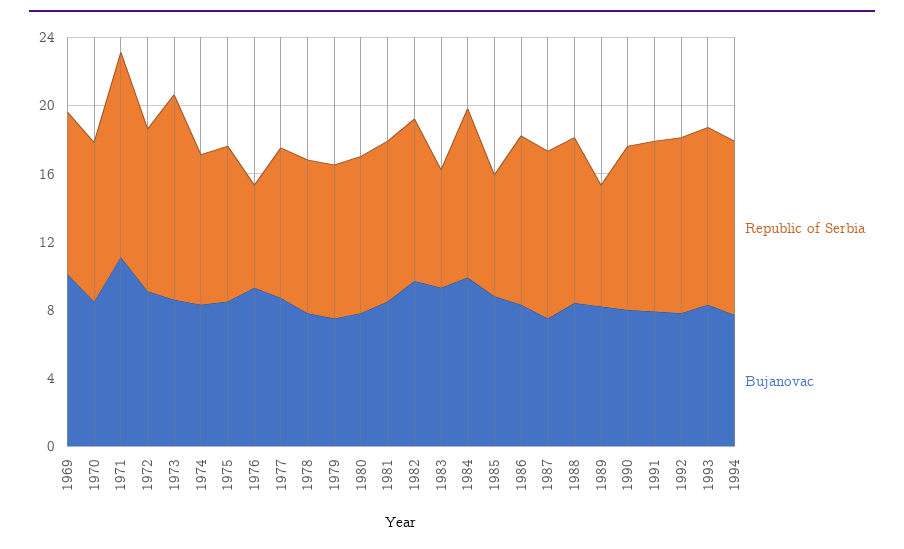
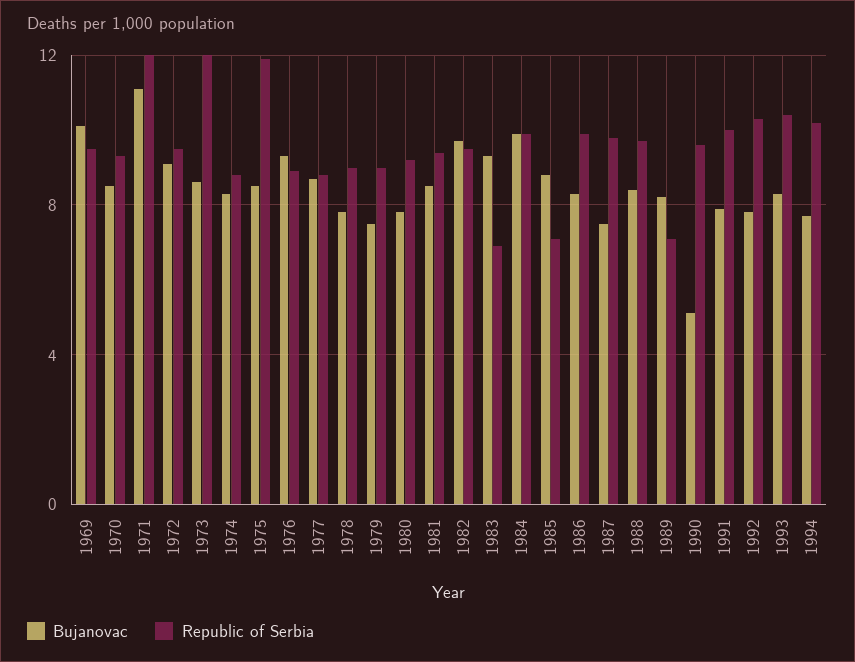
Republic of Serbia, 1975: 9 -> 12
Republic of Serbia, 1976: 6 -> 9
Bujanovac, 1990: 8 -> 5

